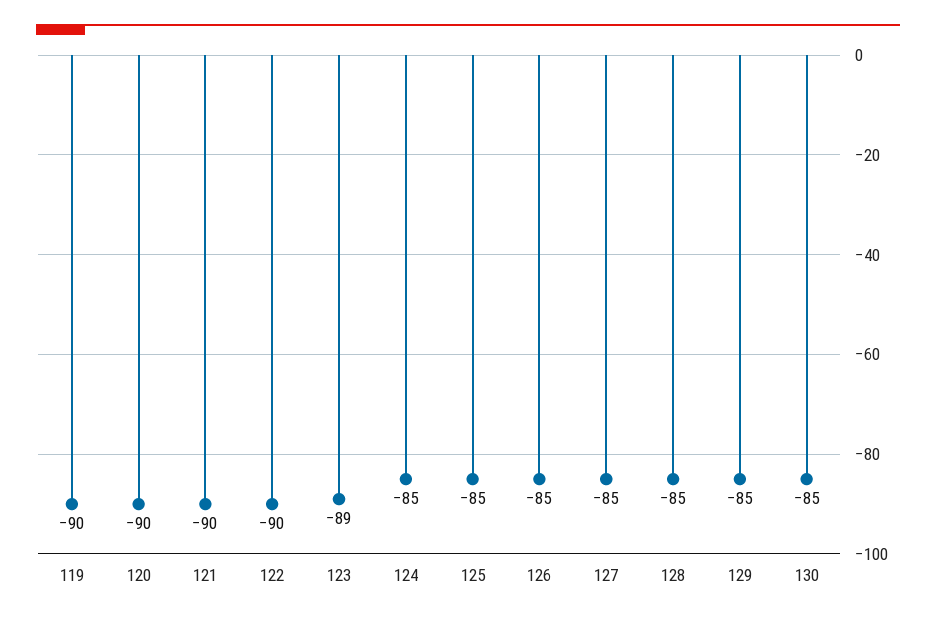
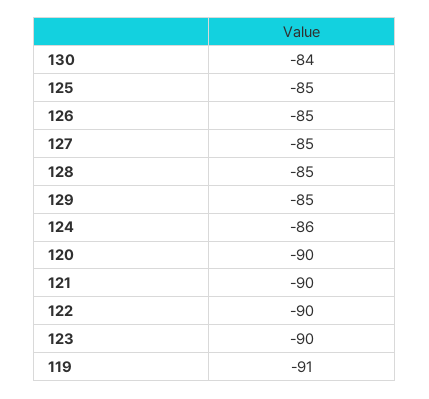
119: -90 -> -91
123: -89 -> -90
124: -85 -> -86
130: -85 -> -84

